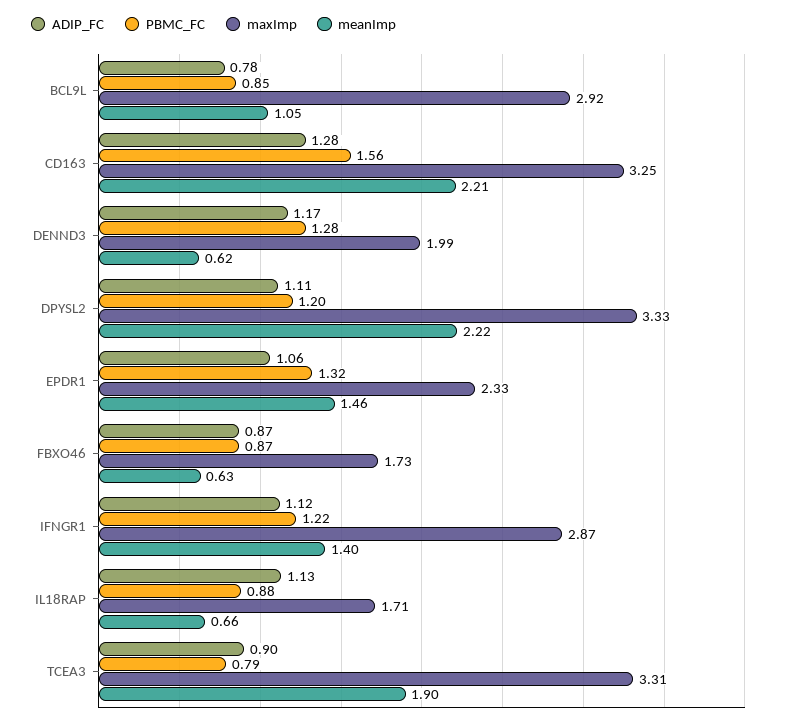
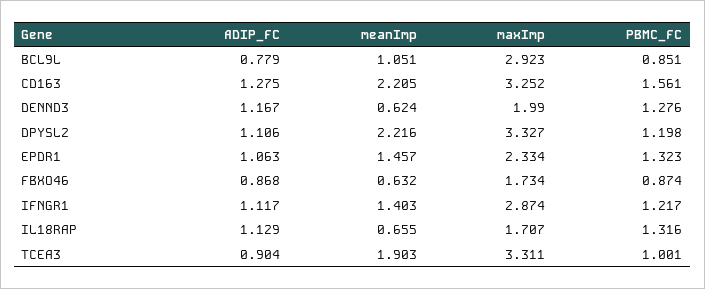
PBMC_FC, IL18RAP: 0.88 -> 1.316
PBMC_FC, TCEA3: 0.79 -> 1.001

